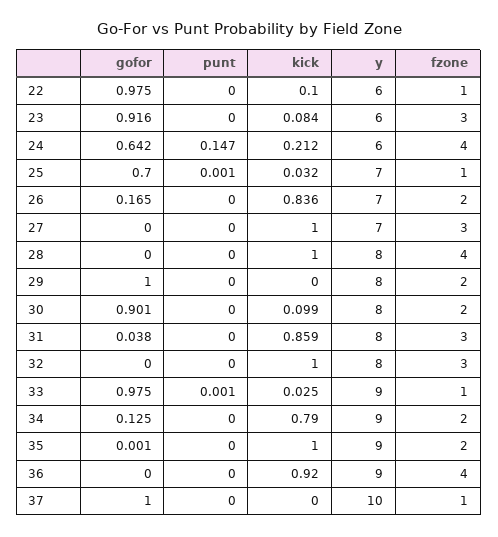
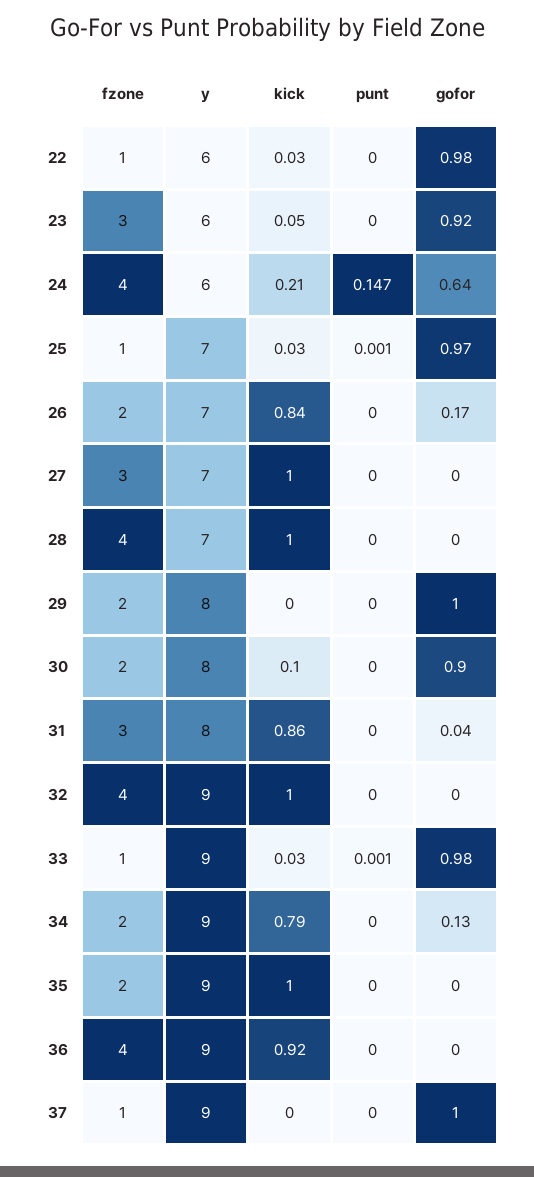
kick, 22: 0.1 -> 0.03
kick, 23: 0.084 -> 0.05
gofor, 25: 0.7 -> 0.97
y, 28: 8 -> 7
y, 32: 8 -> 9
fzone, 32: 3 -> 4
y, 37: 10 -> 9

